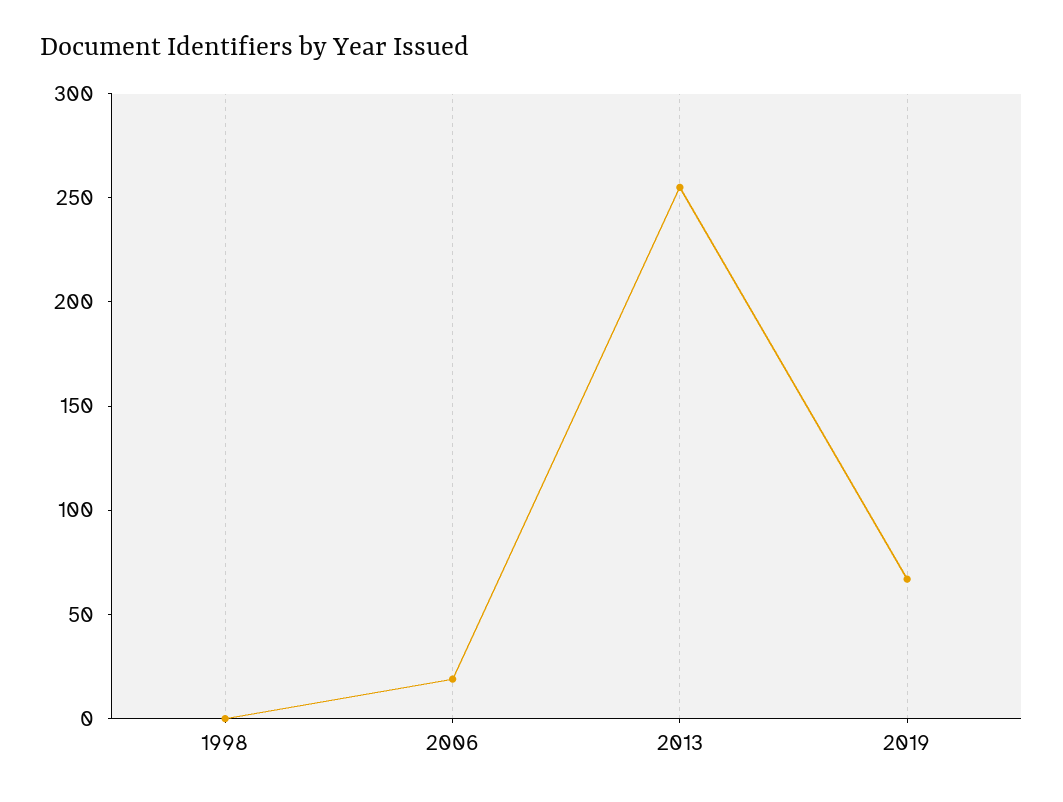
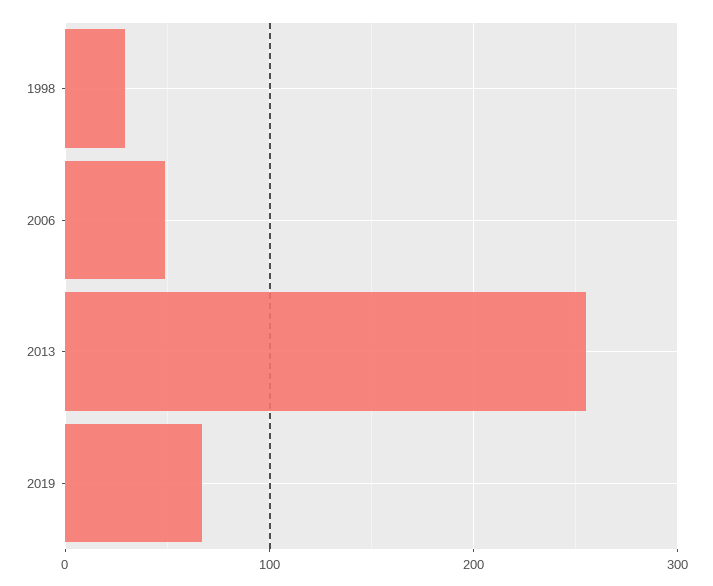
1998: 0 -> 30
2006: 20 -> 50

